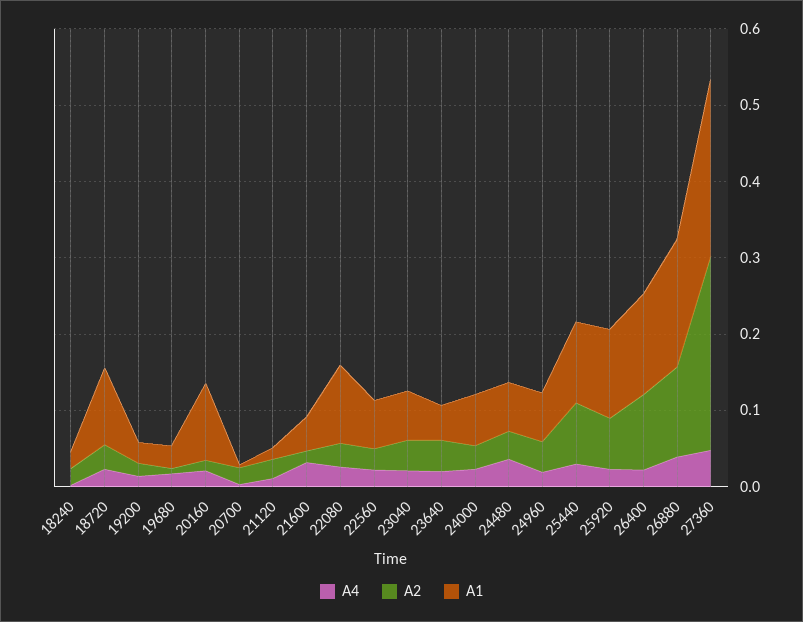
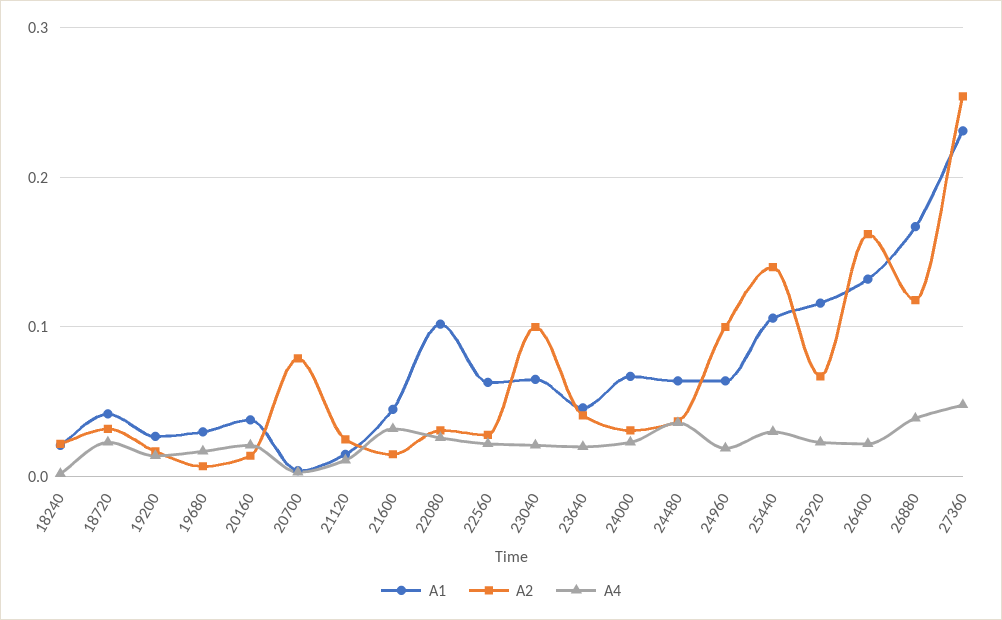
A1, 18720: 0.1 -> 0.04
A1, 20160: 0.1 -> 0.04
A2, 20700: 0.02 -> 0.08
A2, 23040: 0.04 -> 0.1
A2, 24960: 0.04 -> 0.1
A2, 25440: 0.08 -> 0.14
A2, 26400: 0.1 -> 0.16

